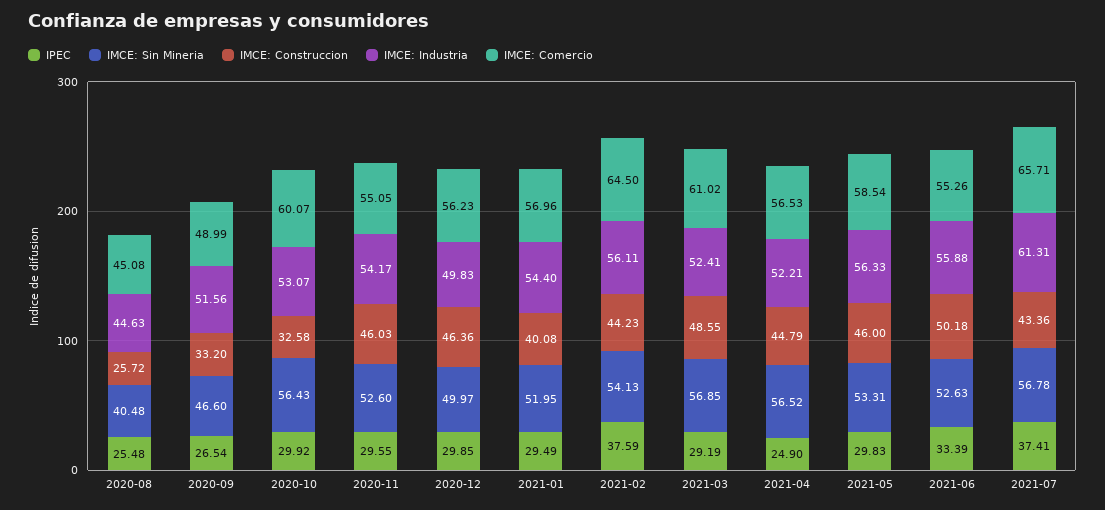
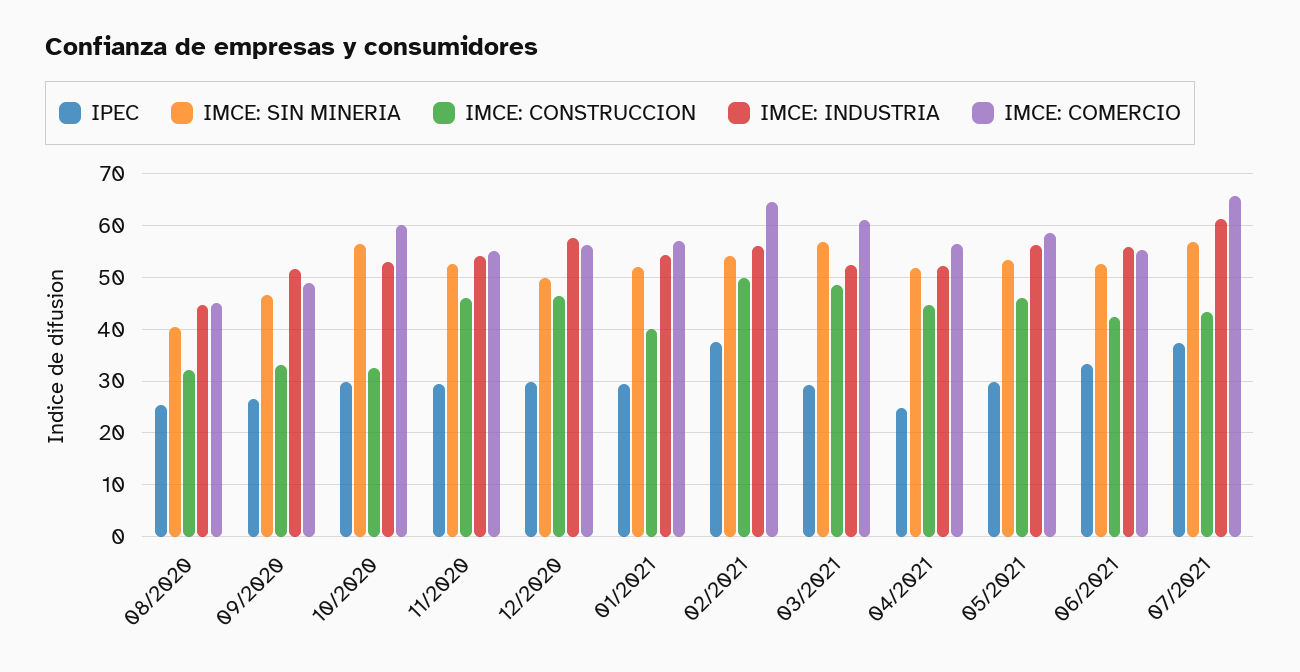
IMCE: Construccion, 2020-08: 25.72 -> 32
IMCE: Industria, 2020-12: 49.83 -> 58
IMCE: Construccion, 2021-02: 44.23 -> 50
IMCE: Sin Mineria, 2021-04: 56.52 -> 52
IMCE: Construccion, 2021-06: 50.18 -> 42

